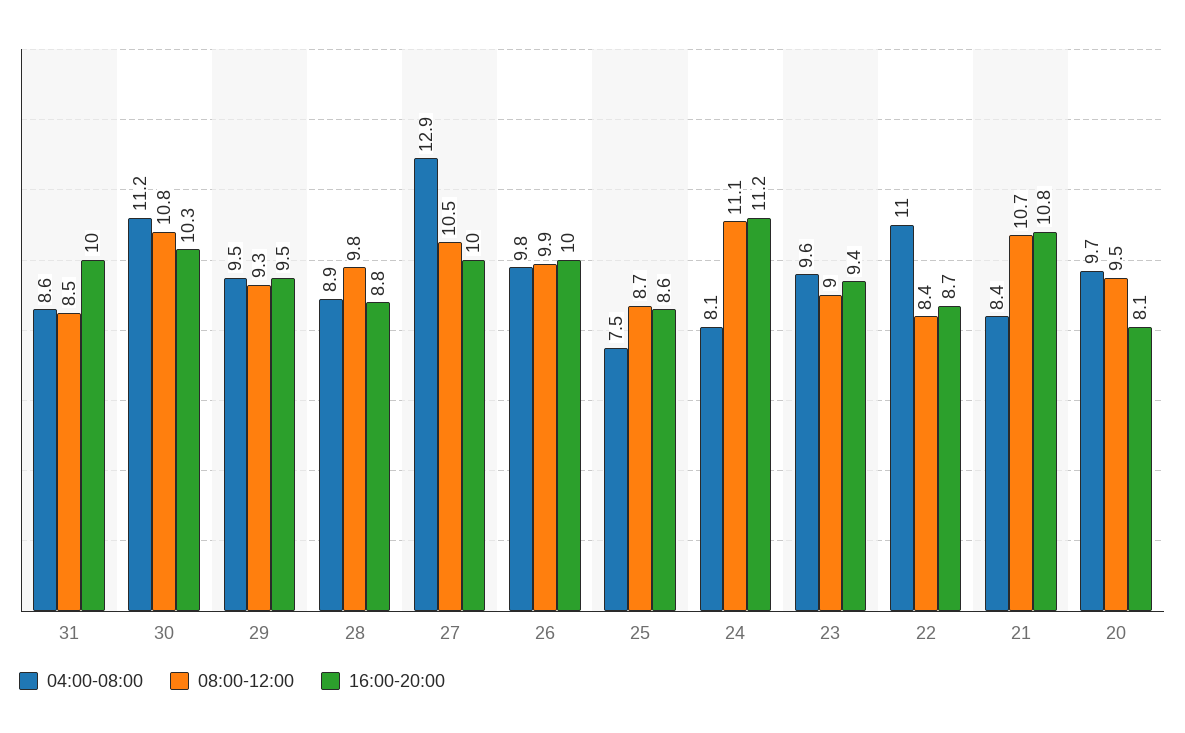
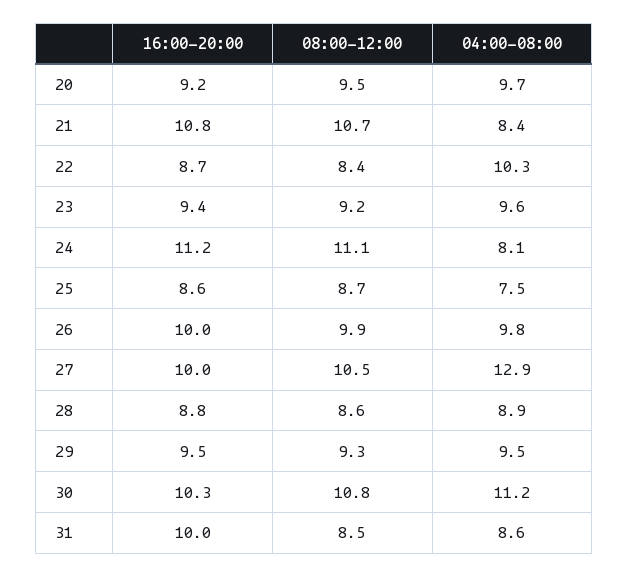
08:00-12:00, 28: 9.8 -> 8.6
08:00-12:00, 23: 9 -> 9.2
04:00-08:00, 22: 11 -> 10.3
16:00-20:00, 20: 8.1 -> 9.2

